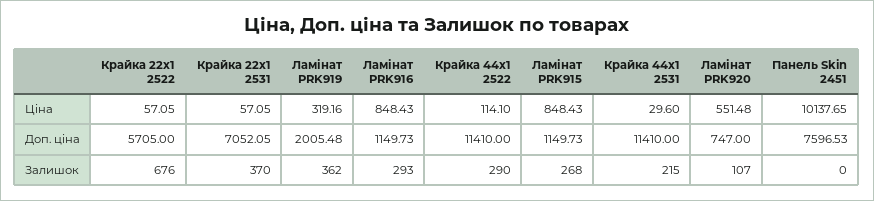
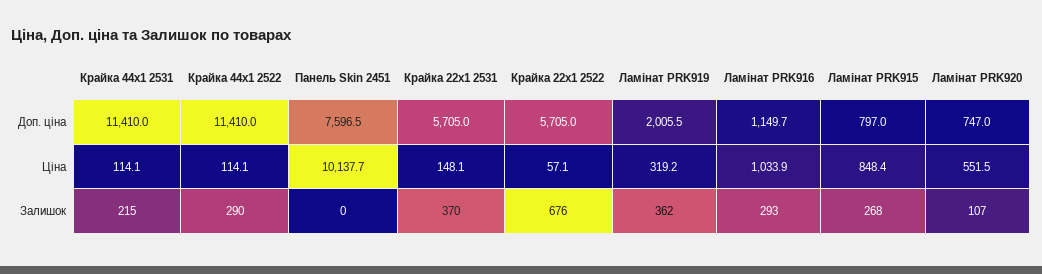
Крайка 22x1 2531, Ціна: 57.05 -> 148.1
Ламінат PRK916, Ціна: 848.43 -> 1033.9
Крайка 44x1 2531, Ціна: 29.6 -> 114.1
Крайка 22x1 2531, Доп. ціна: 7052.05 -> 5705
Ламінат PRK915, Доп. ціна: 1149.73 -> 797

